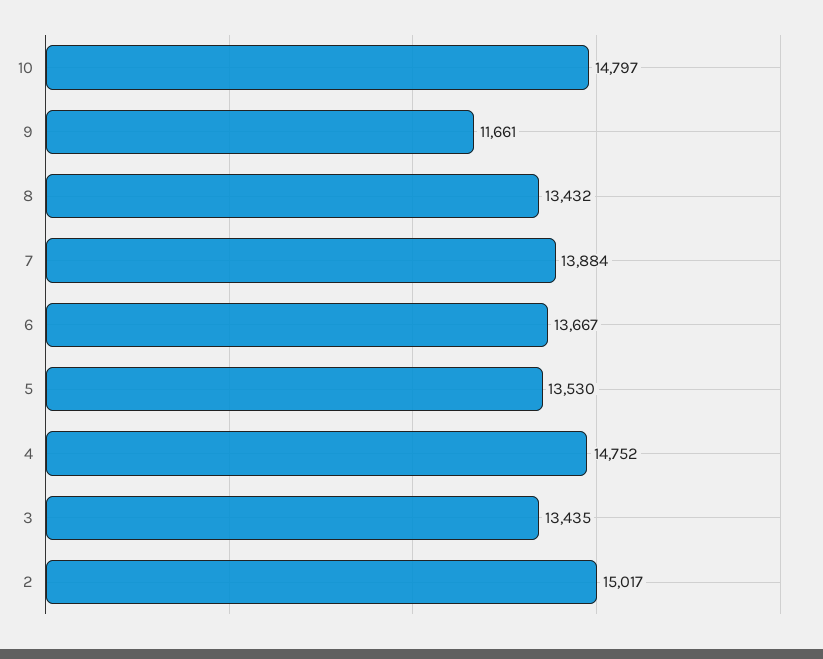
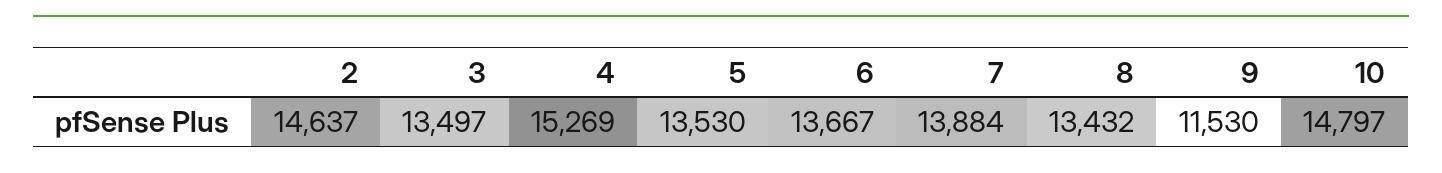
9: 11661 -> 11530
4: 14752 -> 15269
3: 13435 -> 13497
2: 15017 -> 14637

